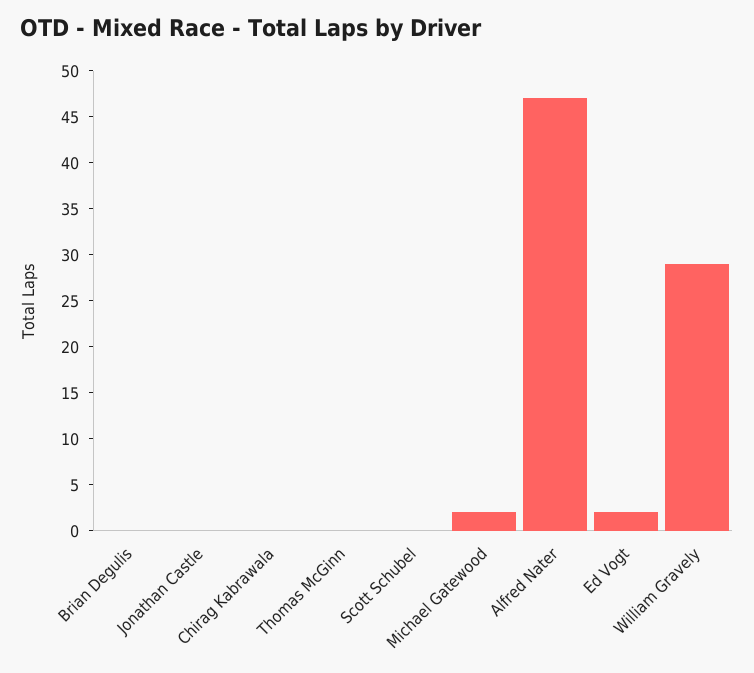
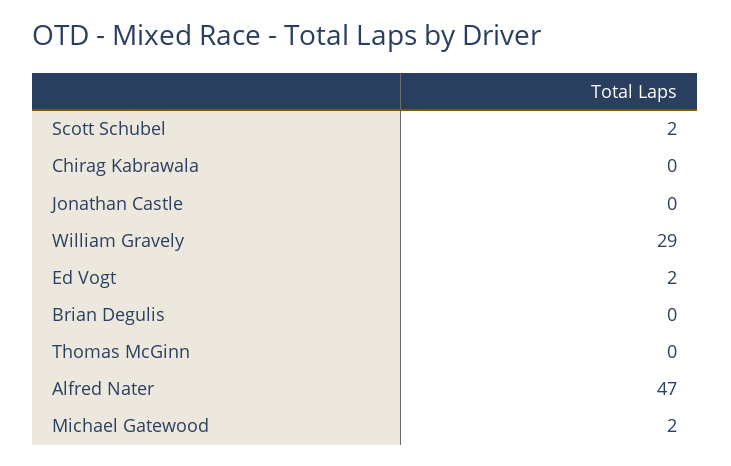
Scott Schubel: 0 -> 2

